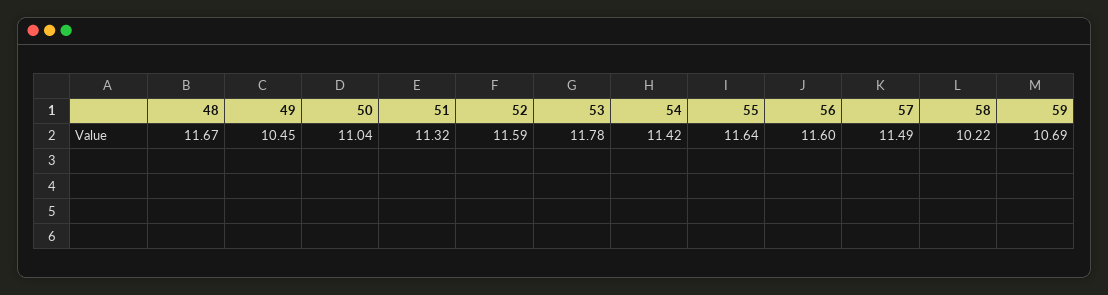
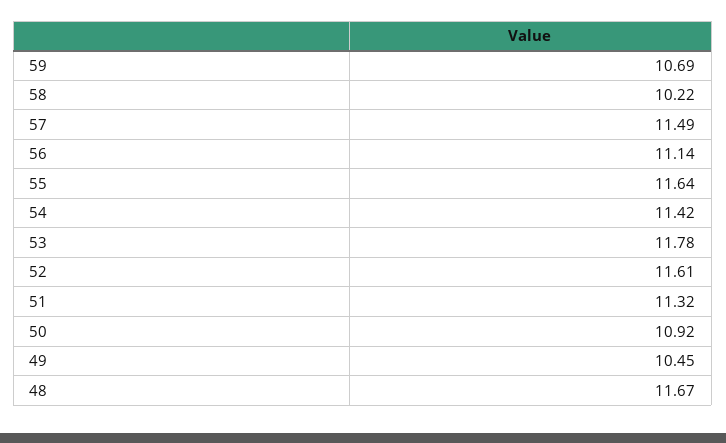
50: 11.04 -> 10.92
52: 11.59 -> 11.61
56: 11.6 -> 11.14

